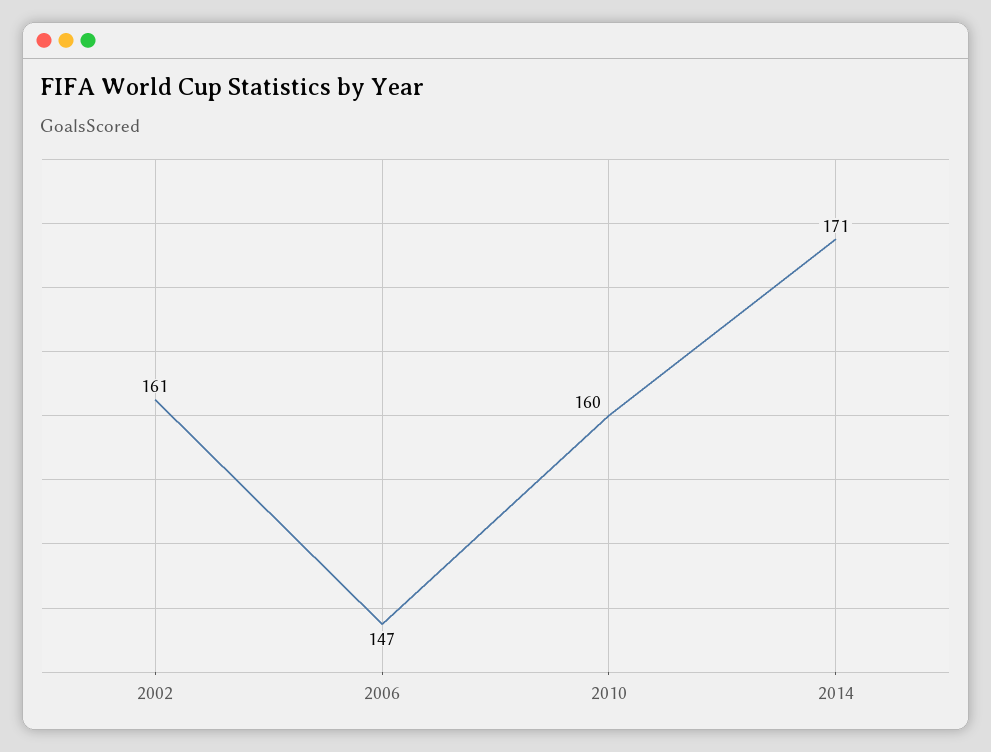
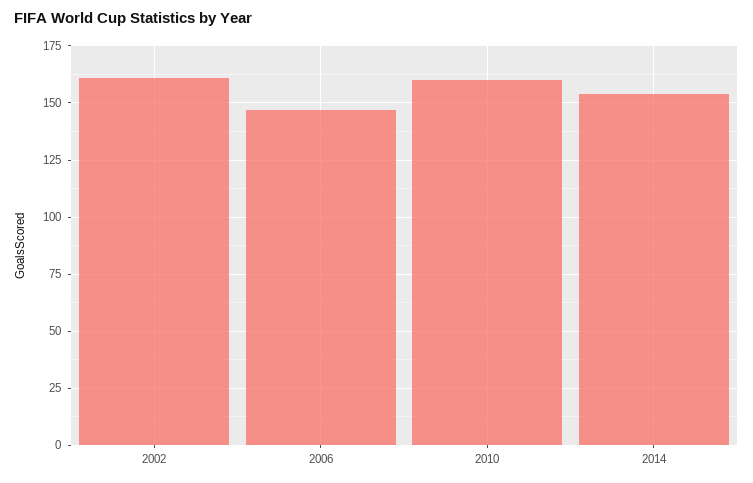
2014: 171 -> 155

